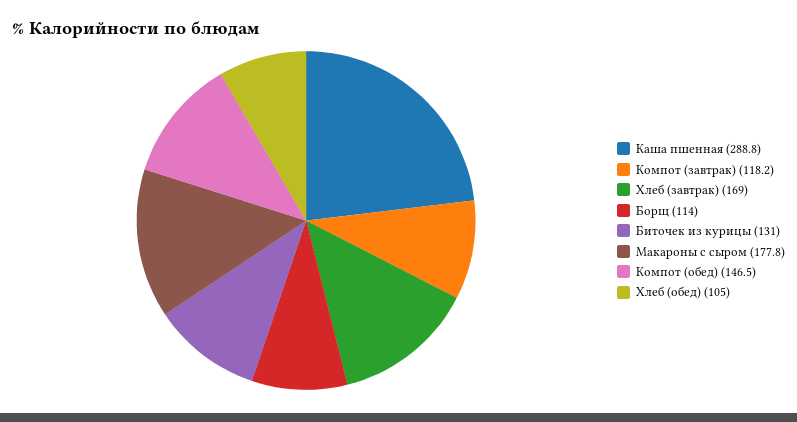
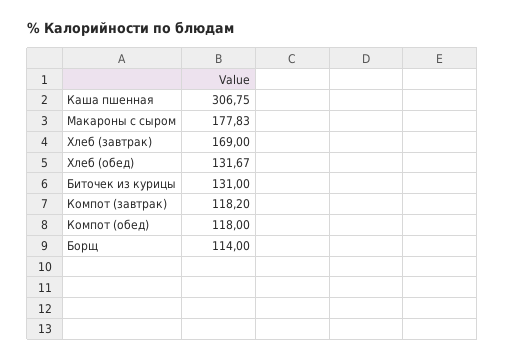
Каша пшенная: 288.8 -> 306.75
Компот (обед): 146.5 -> 118
Хлеб (обед): 105 -> 131.67

